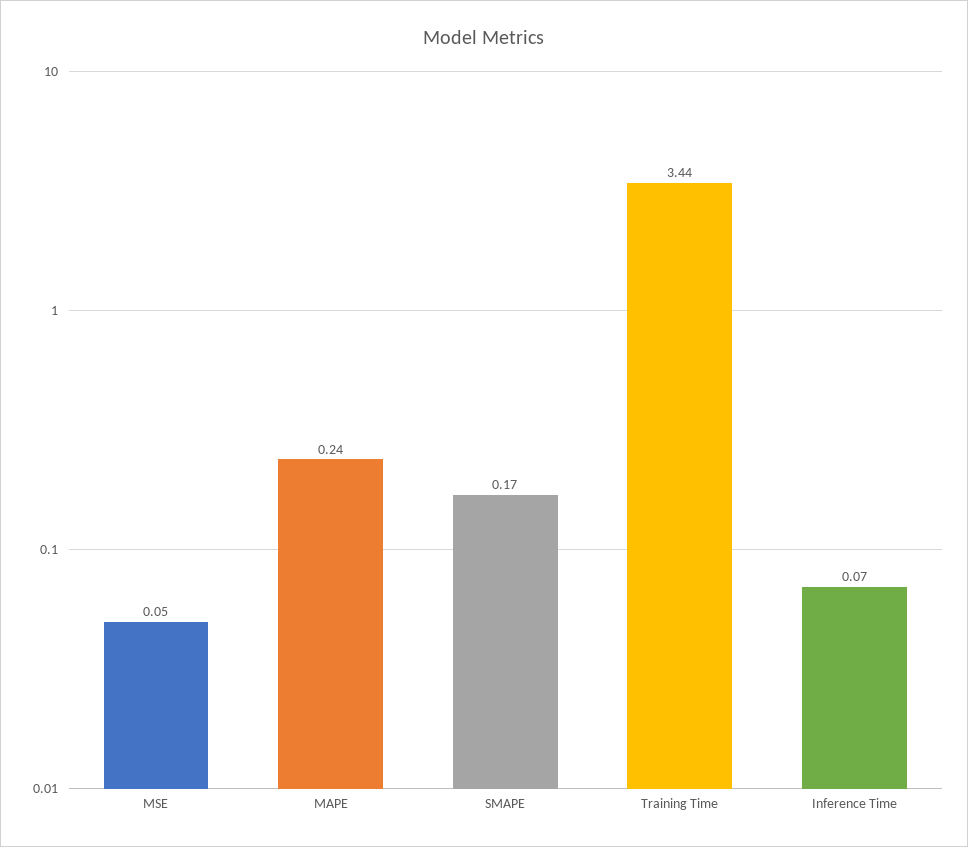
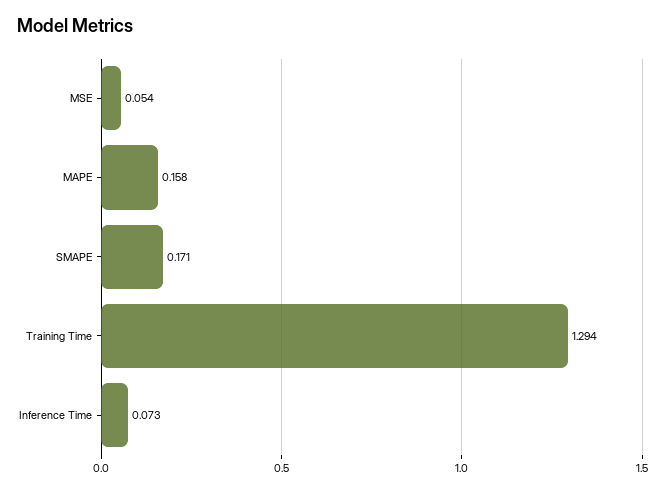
MAPE: 0.24 -> 0.158
Training Time: 3.44 -> 1.294

